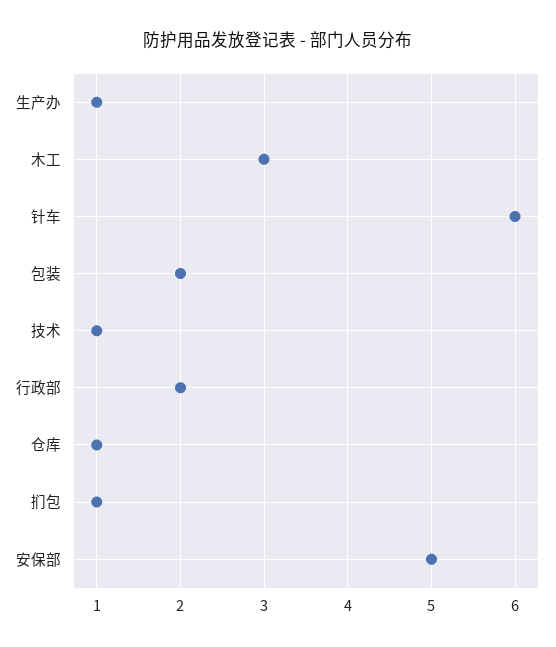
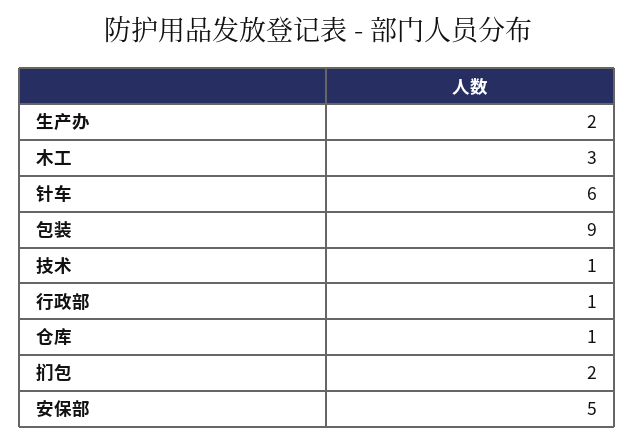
生产办: 1 -> 2
包装: 2 -> 9
行政部: 2 -> 1
扪包: 1 -> 2

